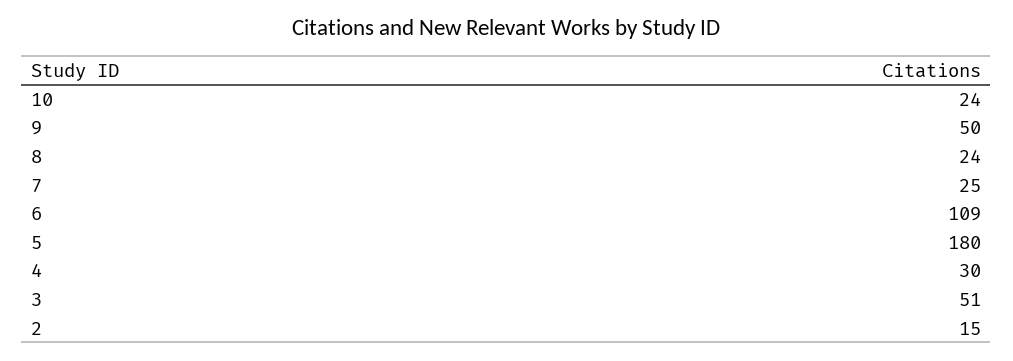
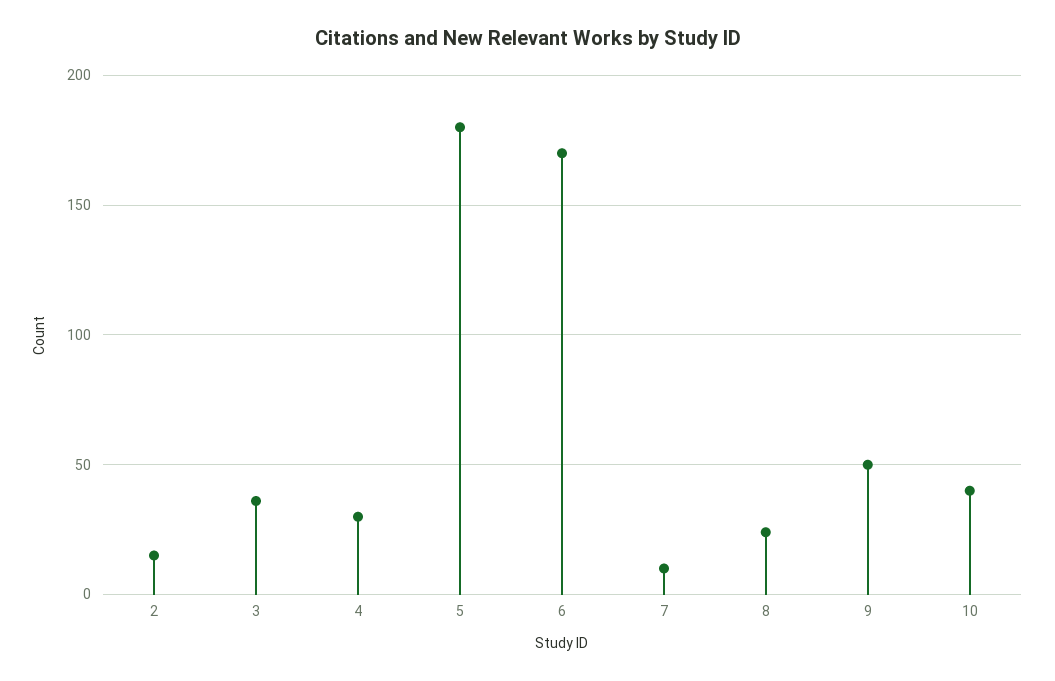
10: 24 -> 40
7: 25 -> 10
6: 109 -> 170
3: 51 -> 35

